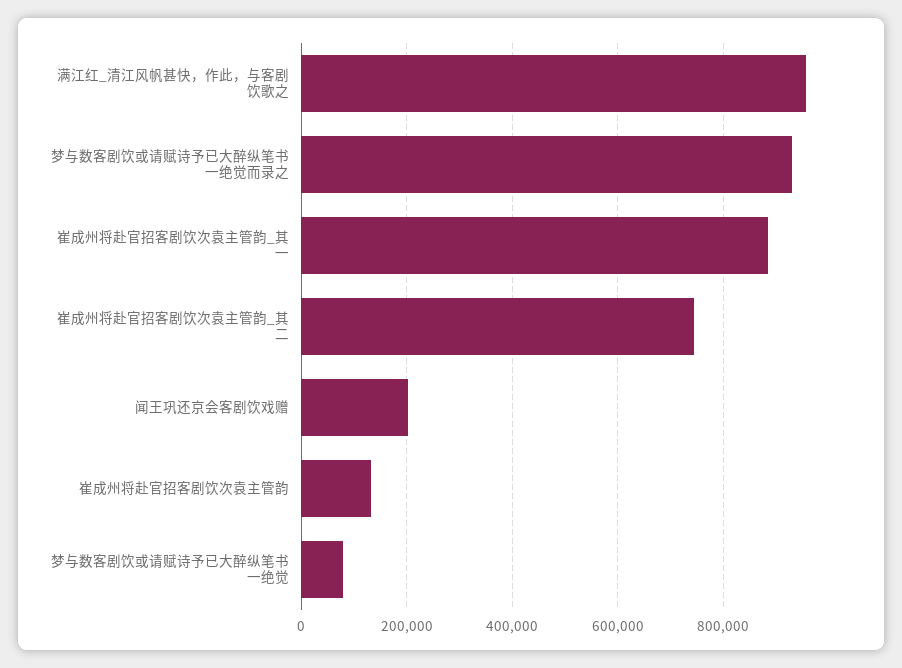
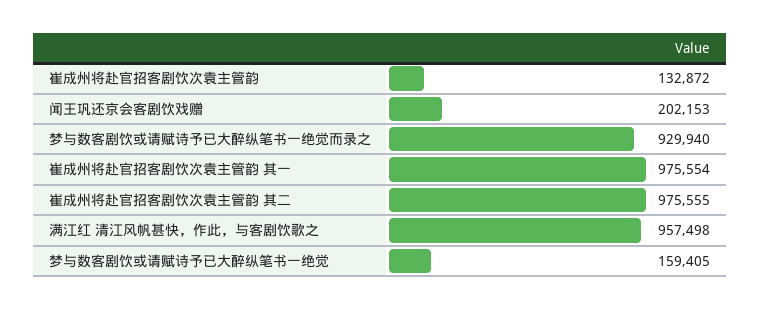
崔成州将赴官招客剧饮次袁主管韵_其一: 880000 -> 975554
崔成州将赴官招客剧饮次袁主管韵_其二: 740000 -> 975555
梦与数客剧饮或请赋诗予已大醉纵笔书一绝觉: 80000 -> 159405

